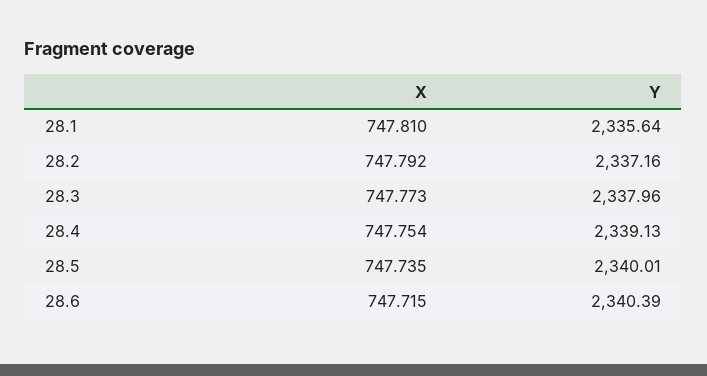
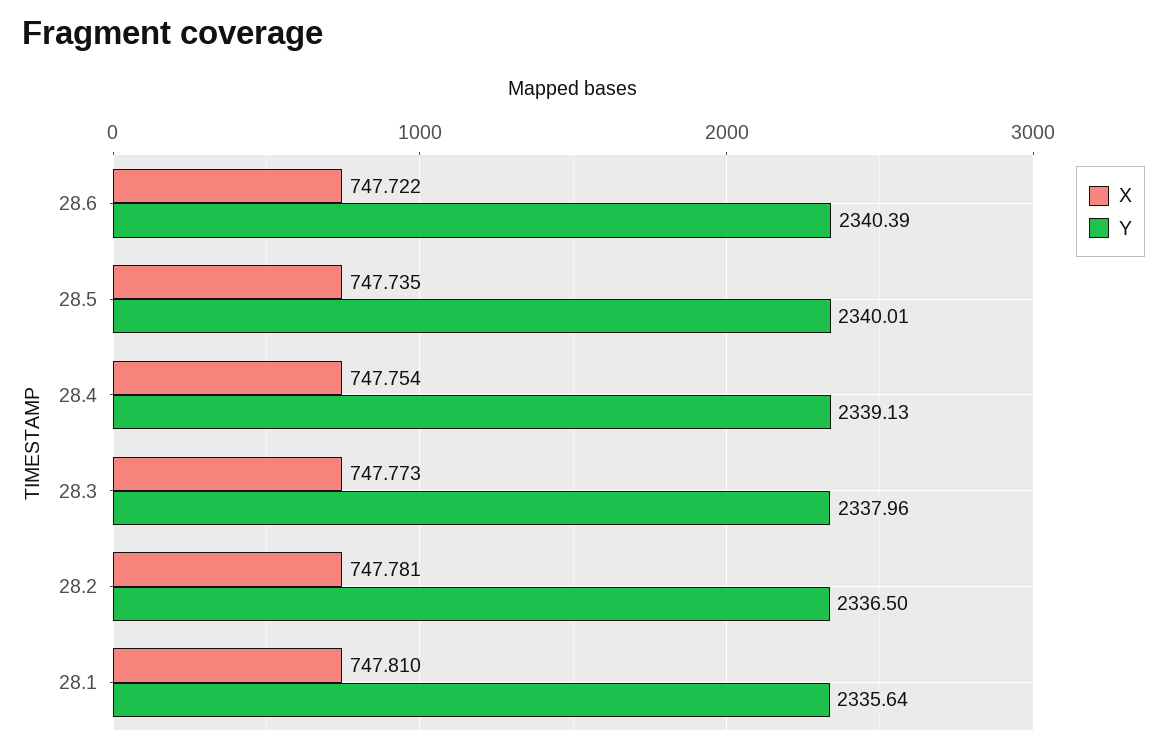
X, 28.2: 747.792 -> 747.781
Y, 28.2: 2337.16 -> 2336.5
X, 28.6: 747.715 -> 747.722

